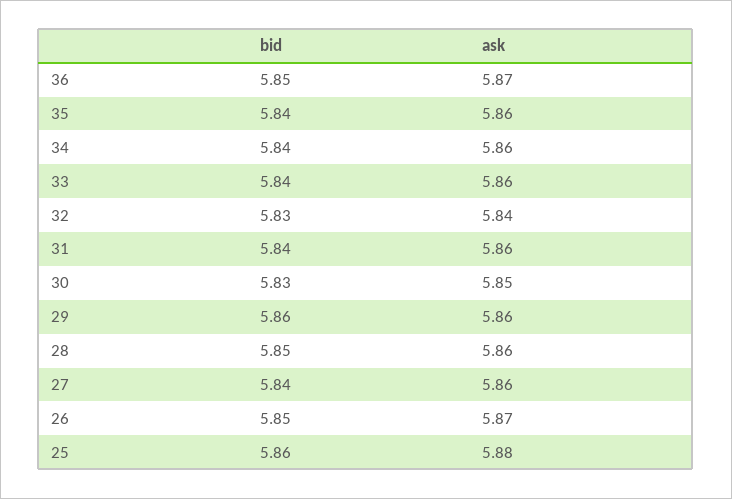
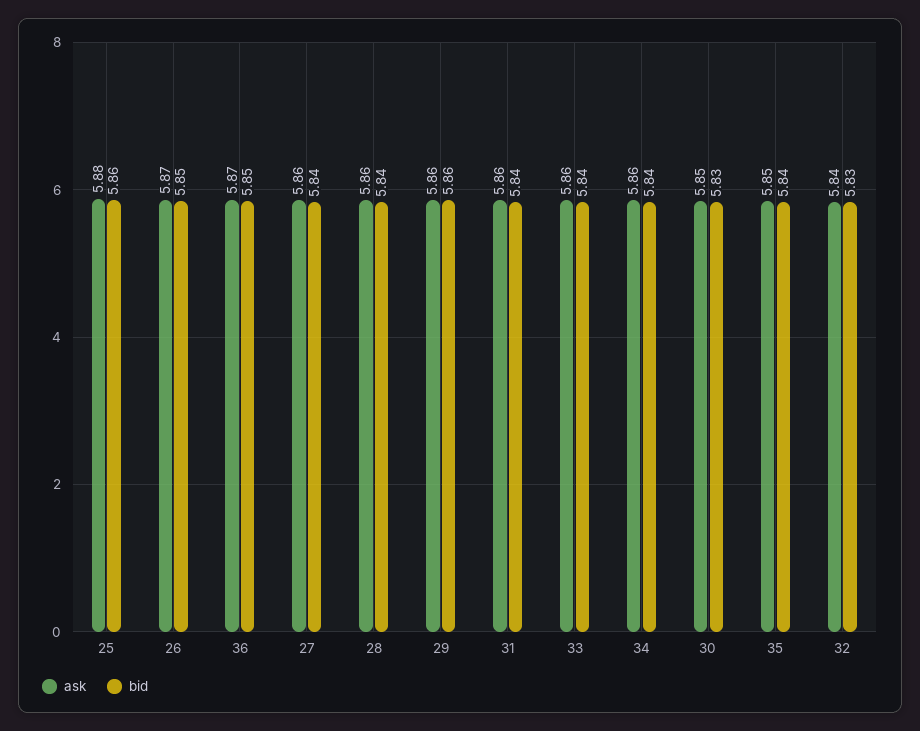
ask, 35: 5.86 -> 5.85
bid, 28: 5.85 -> 5.84

